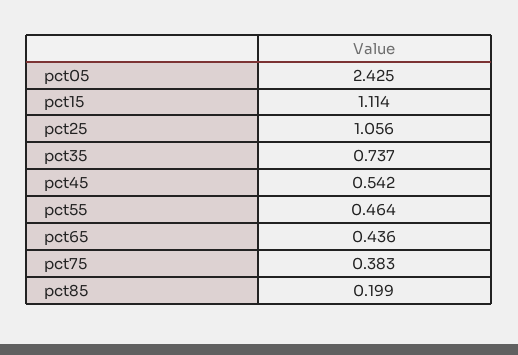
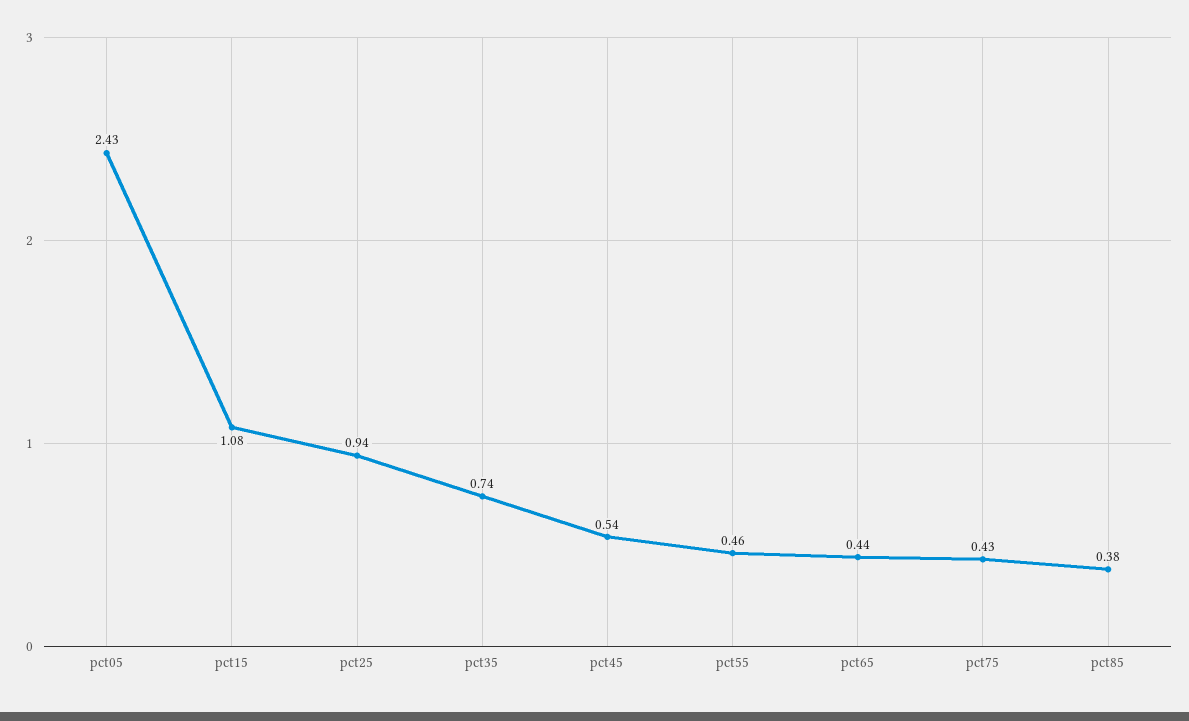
pct15: 1.114 -> 1.08
pct25: 1.056 -> 0.94
pct75: 0.383 -> 0.43
pct85: 0.199 -> 0.38

